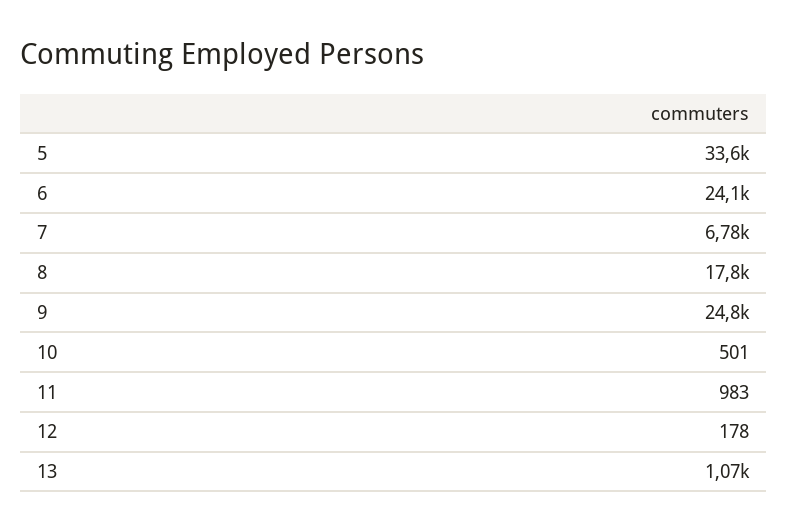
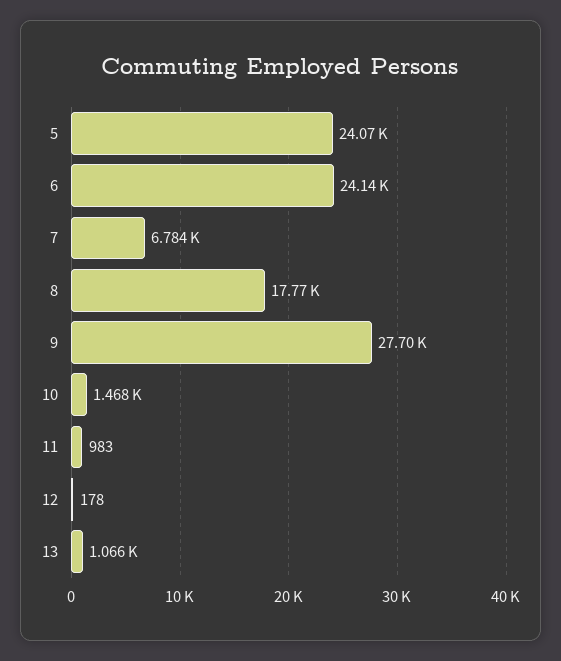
5: 33600 -> 24070
9: 24800 -> 27700
10: 501 -> 1468

